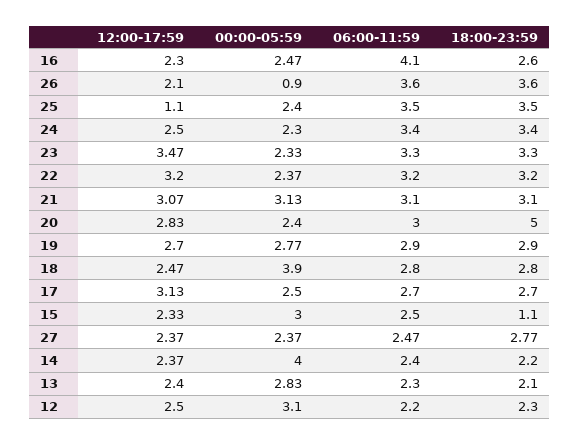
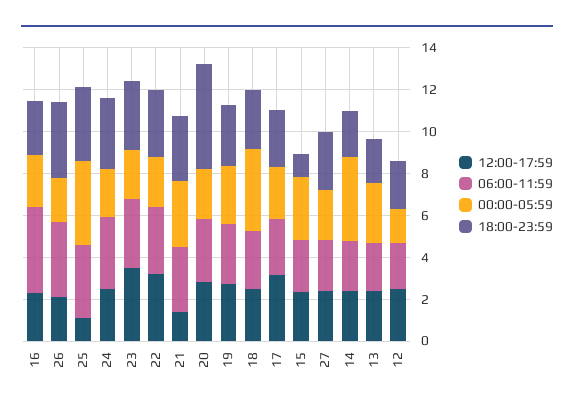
00:00-05:59, 26: 0.9 -> 2
00:00-05:59, 25: 2.4 -> 4
12:00-17:59, 21: 3.07 -> 1.5
00:00-05:59, 12: 3.1 -> 1.5

